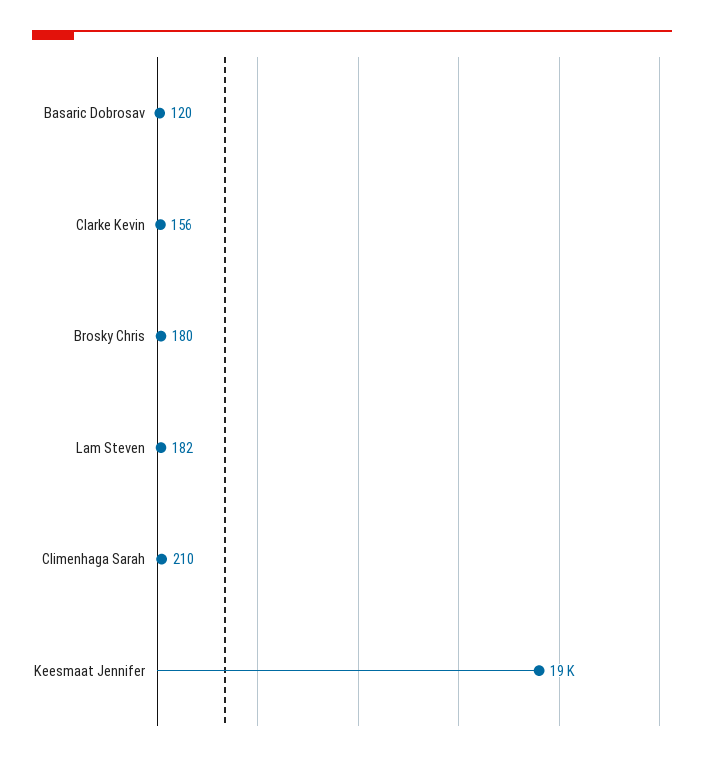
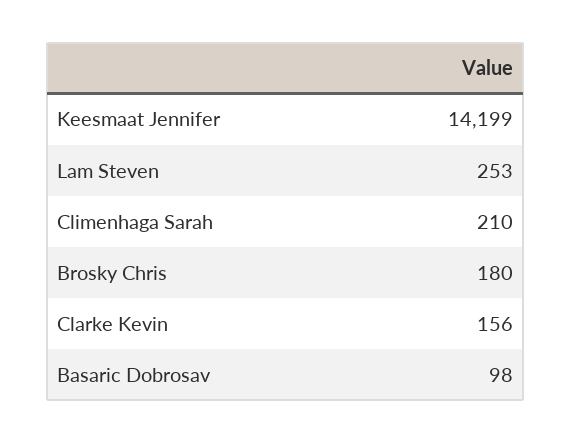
Basaric Dobrosav: 120 -> 98
Lam Steven: 182 -> 253
Keesmaat Jennifer: 19000 -> 14199

